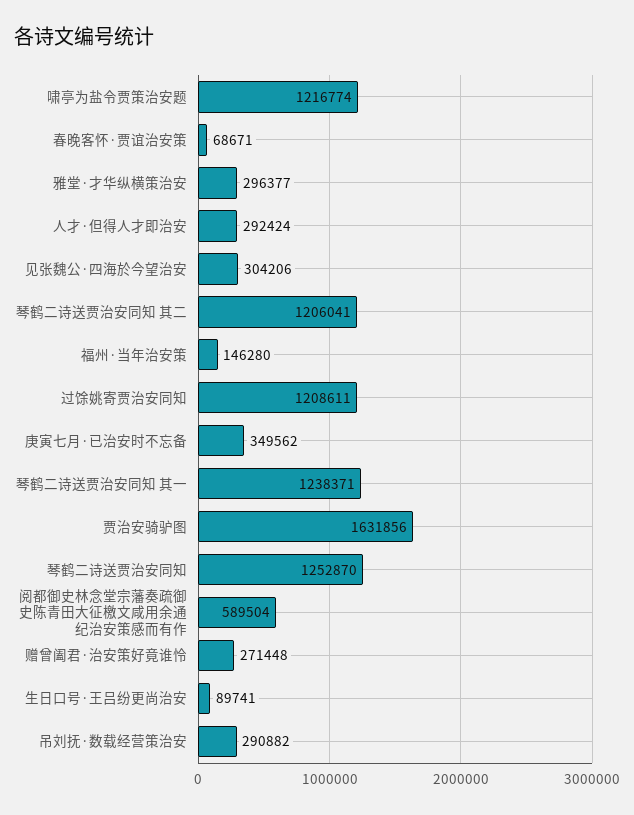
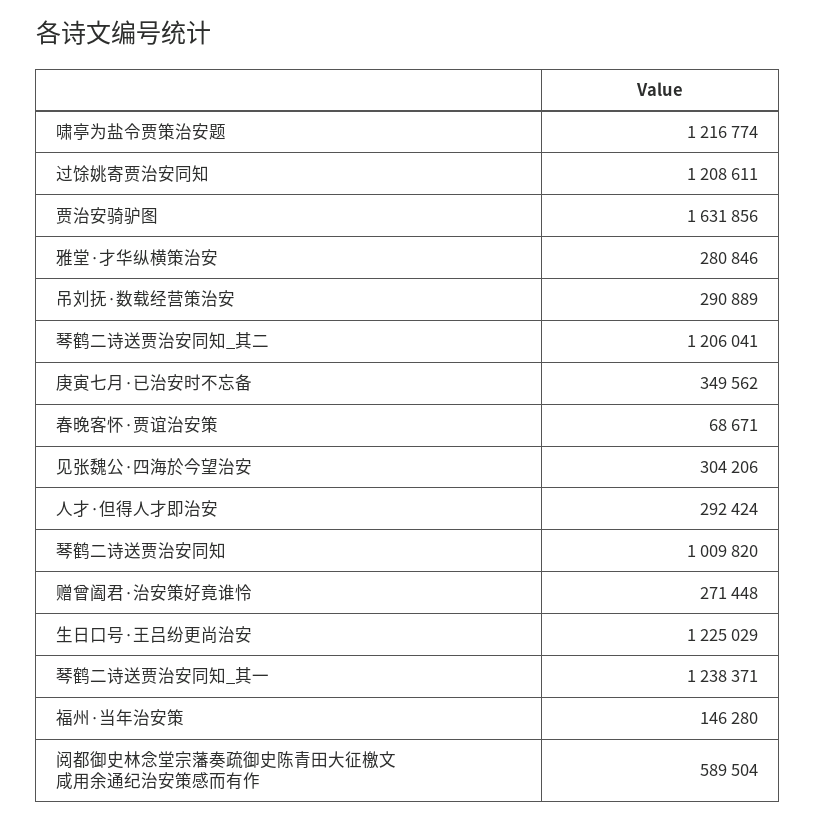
雅堂·才华纵横策治安: 296377 -> 280846
琴鹤二诗送贾治安同知: 1252870 -> 1009820
生日口号·王吕纷更尚治安: 89741 -> 1225029
吊刘抚·数载经营策治安: 290882 -> 290889

